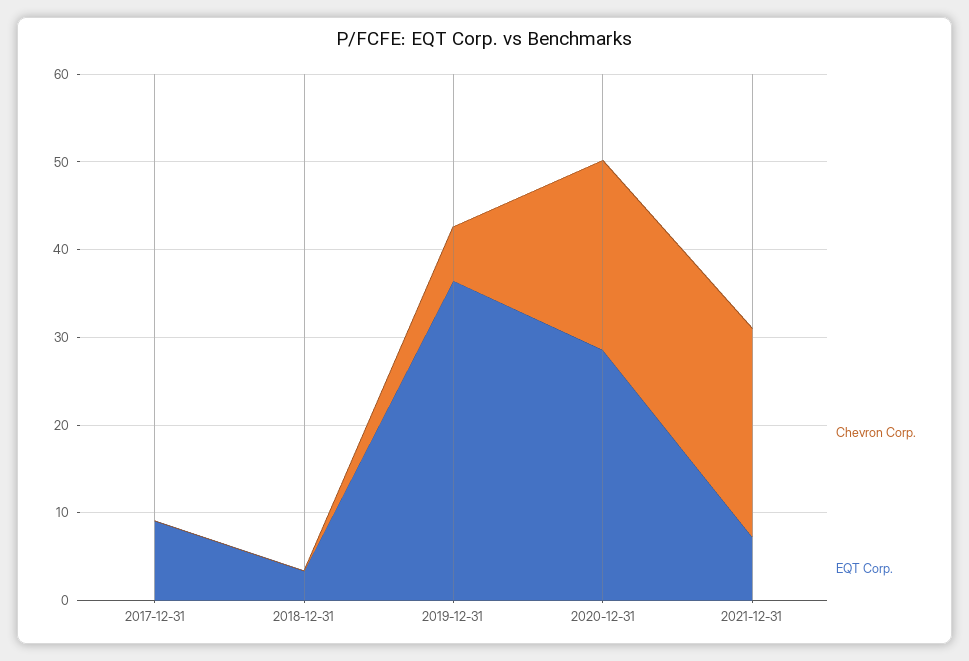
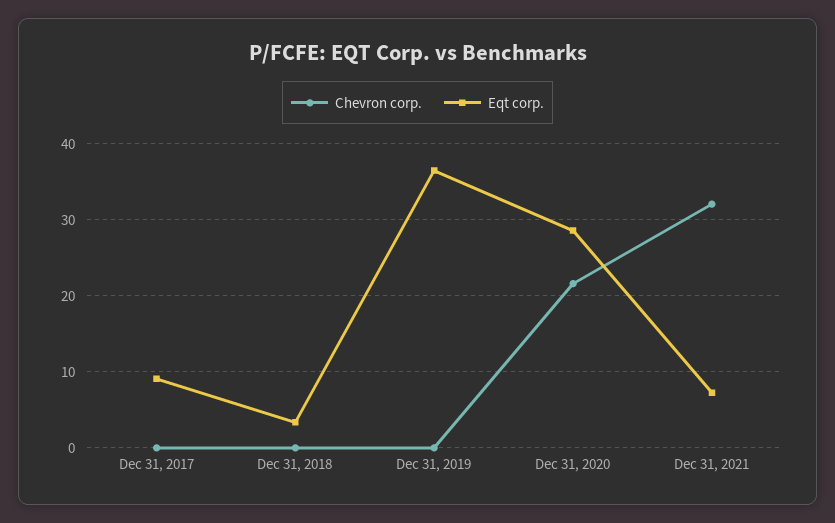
Chevron Corp., 2019-12-31: 6 -> 0
Chevron Corp., 2021-12-31: 24 -> 32

